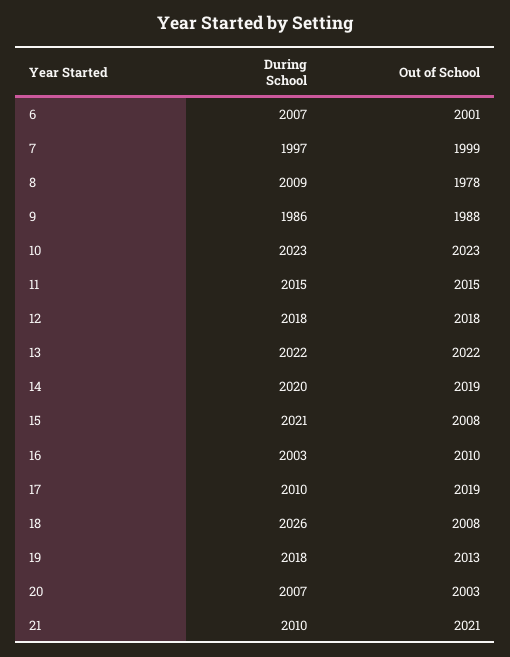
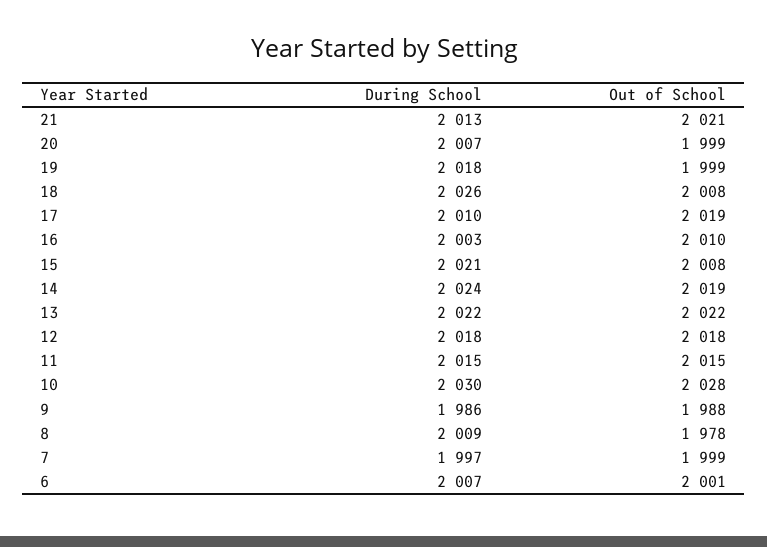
During School, 10: 2023 -> 2030
Out of School, 10: 2023 -> 2028
During School, 14: 2020 -> 2024
Out of School, 19: 2013 -> 1999
Out of School, 20: 2003 -> 1999
During School, 21: 2010 -> 2013

